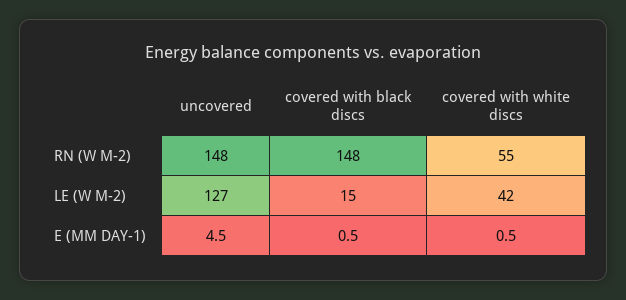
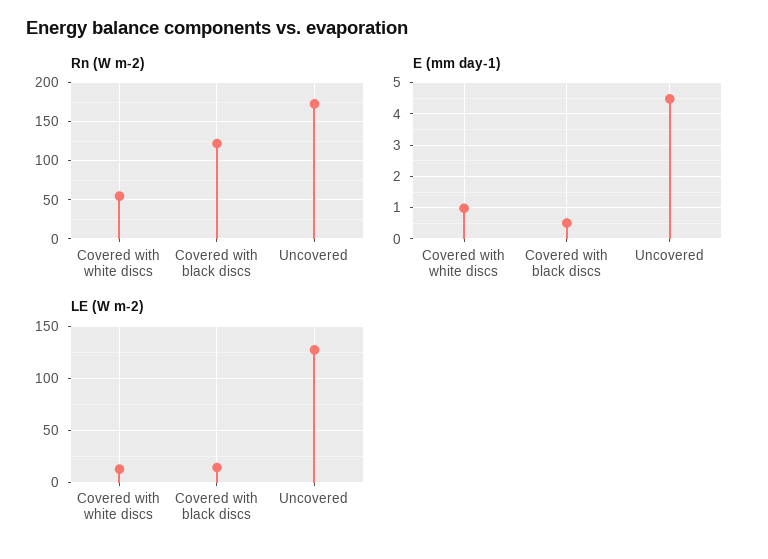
RN (W M-2), uncovered: 148 -> 170
RN (W M-2), covered with black discs: 148 -> 120
LE (W M-2), covered with white discs: 42 -> 10
E (MM DAY-1), covered with white discs: 0.5 -> 1

